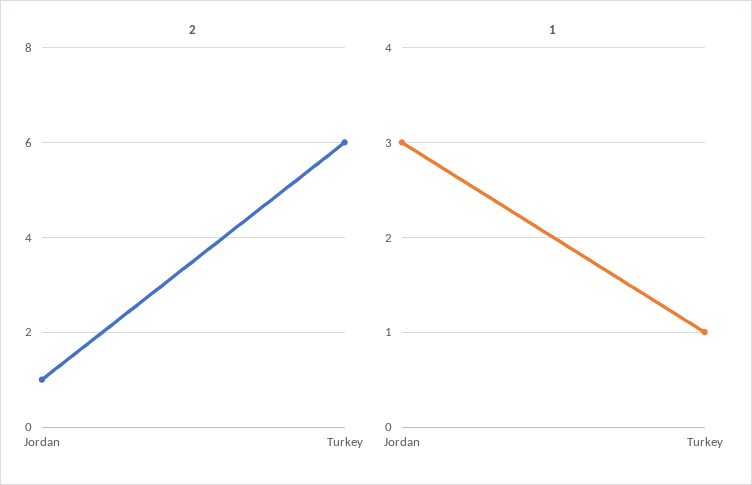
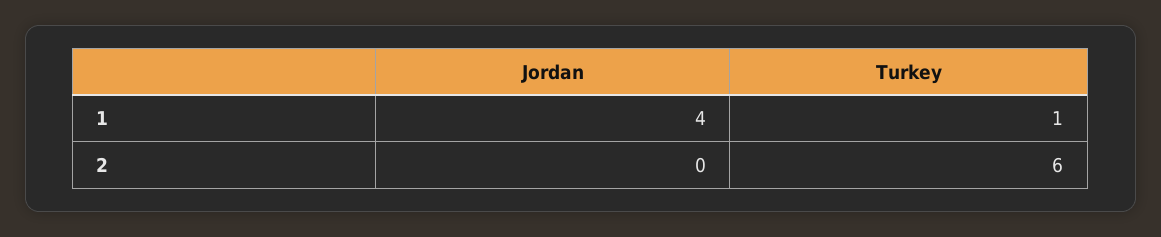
2, Jordan: 1 -> 0
1, Jordan: 3 -> 4

